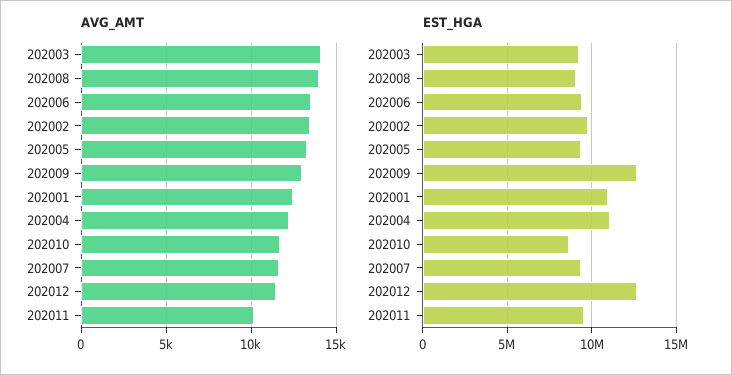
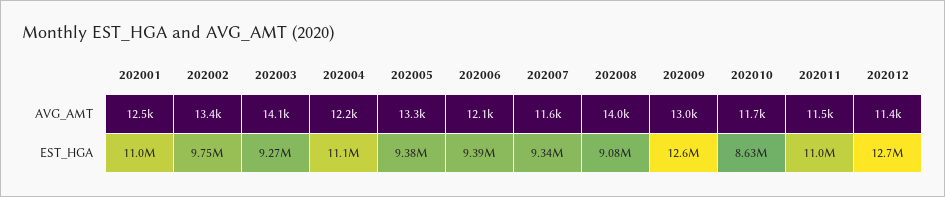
AVG_AMT, 202006: 13500 -> 12100
AVG_AMT, 202011: 10000 -> 11500
EST_HGA, 202011: 9500000 -> 11000000

